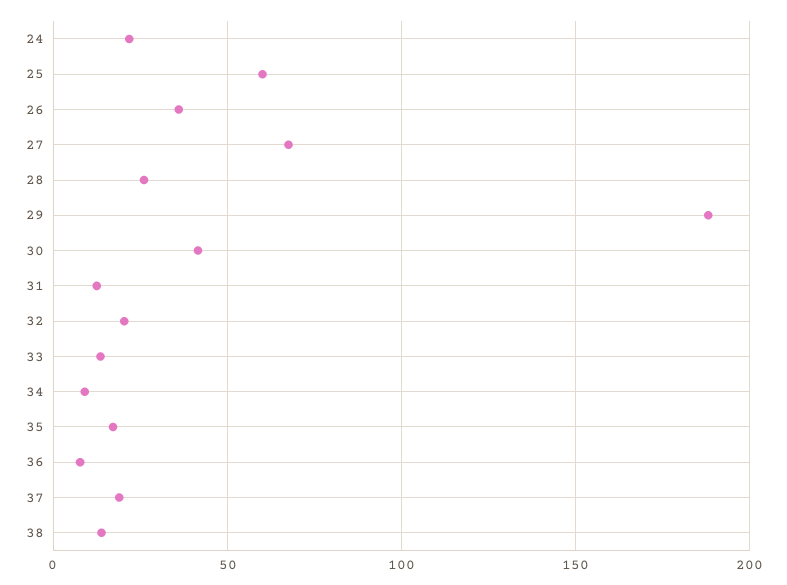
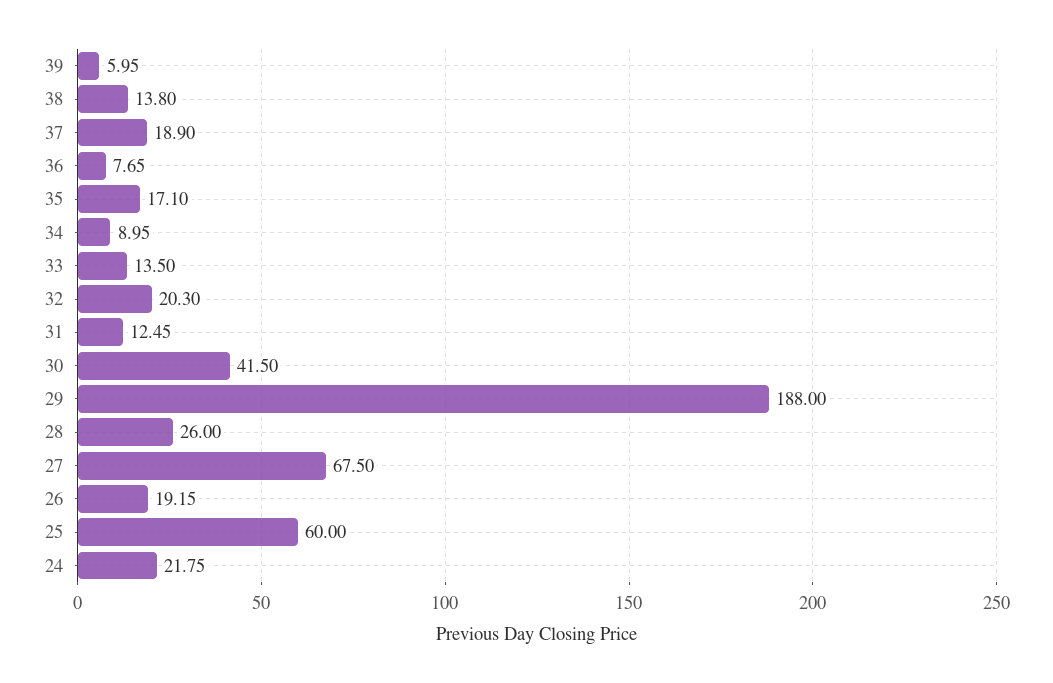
26: 35 -> 19.15
39: none -> 5.95

